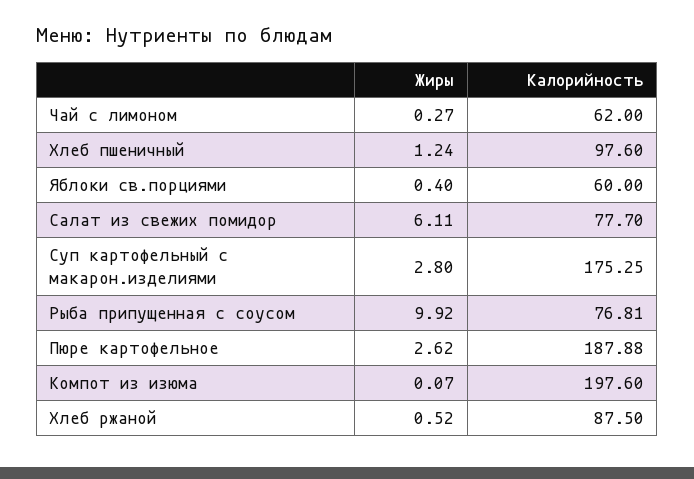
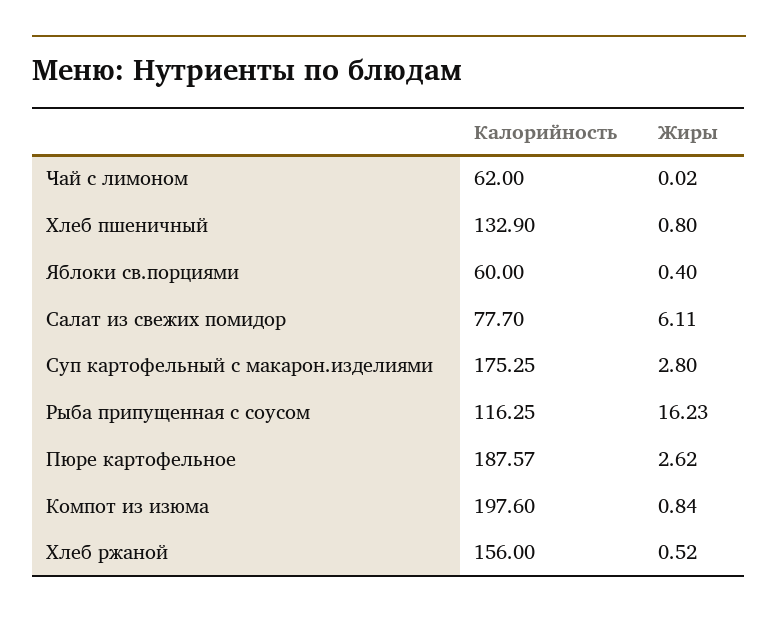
Жиры, Чай с лимоном: 0.27 -> 0.02
Жиры, Хлеб пшеничный: 1.24 -> 0.8
Калорийность, Хлеб пшеничный: 97.6 -> 132.9
Жиры, Рыба припущенная с соусом: 9.92 -> 16.23
Калорийность, Рыба припущенная с соусом: 76.81 -> 116.25
Калорийность, Пюре картофельное: 187.88 -> 187.57
Жиры, Компот из изюма: 0.07 -> 0.84
Калорийность, Хлеб ржаной: 87.5 -> 156

